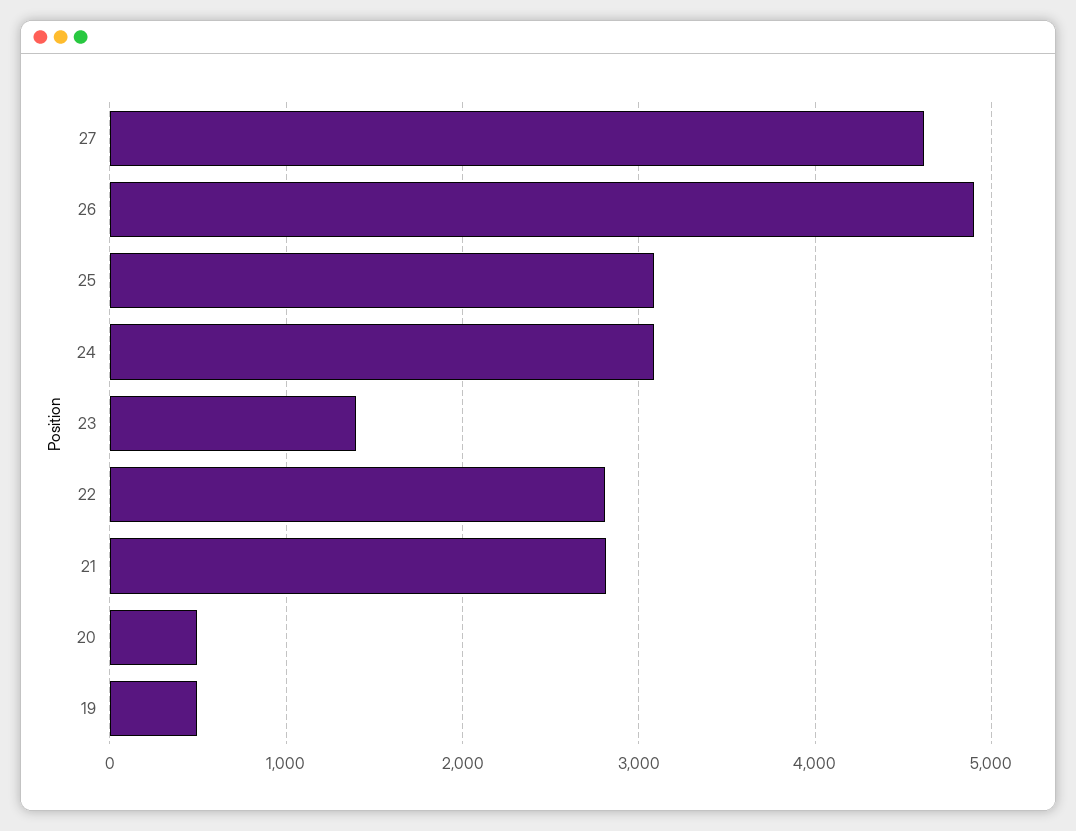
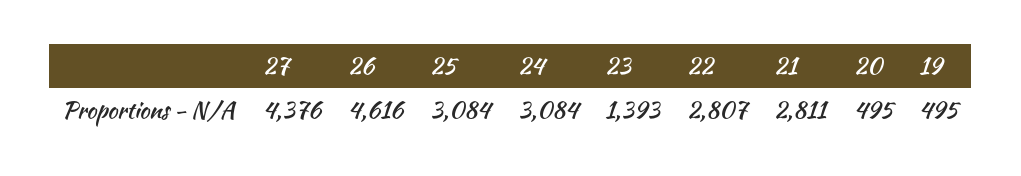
27: 4600 -> 4376
26: 4900 -> 4616

